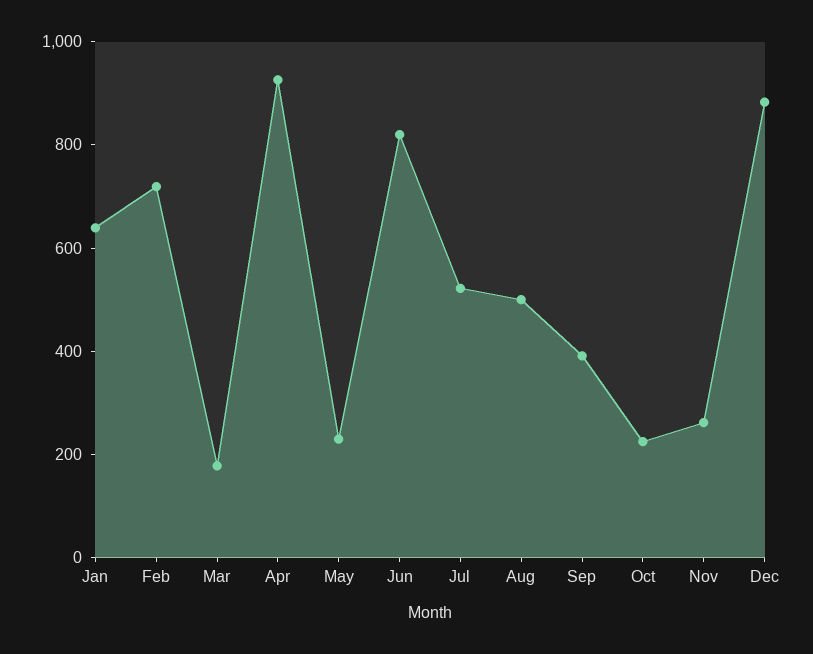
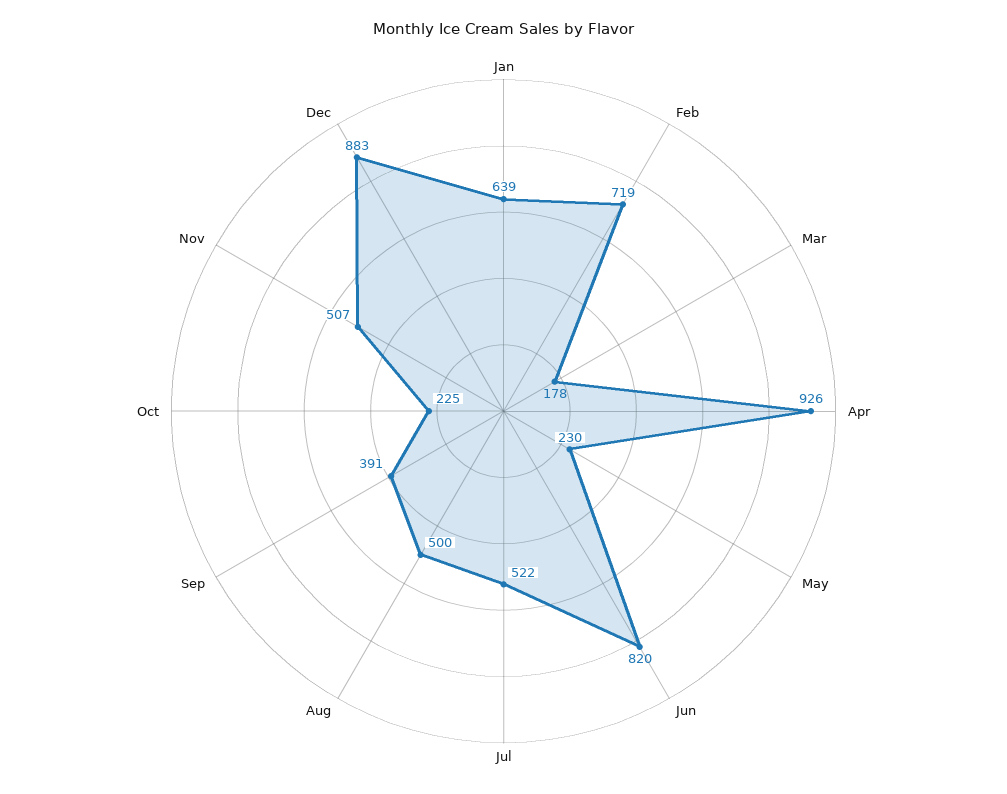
Nov: 250 -> 507

